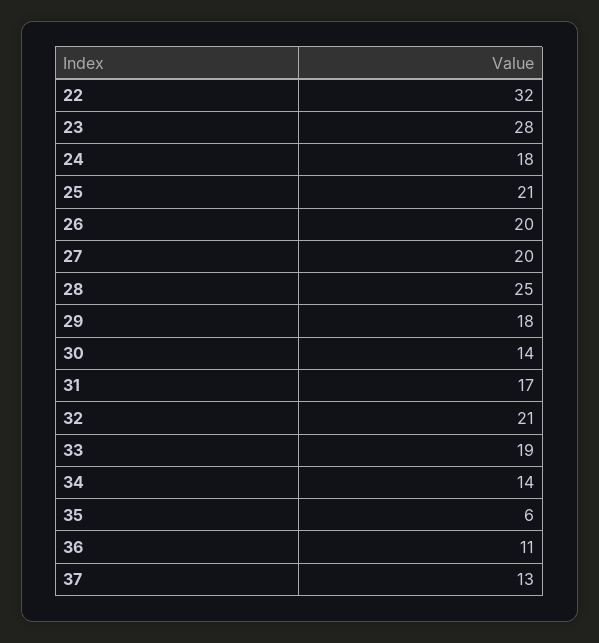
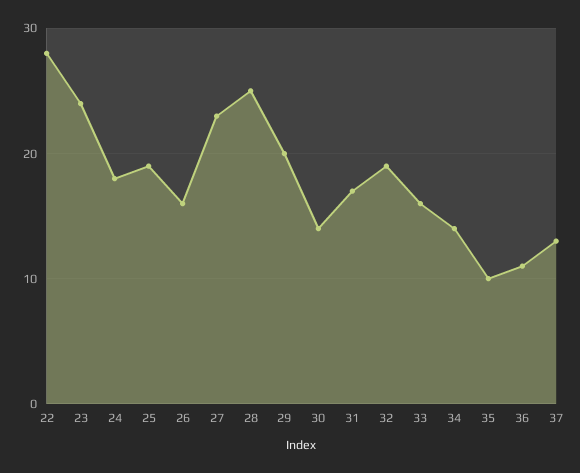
22: 32 -> 28
23: 28 -> 24
25: 21 -> 19
26: 20 -> 16
27: 20 -> 23
29: 18 -> 20
32: 21 -> 19
33: 19 -> 16
35: 6 -> 10

